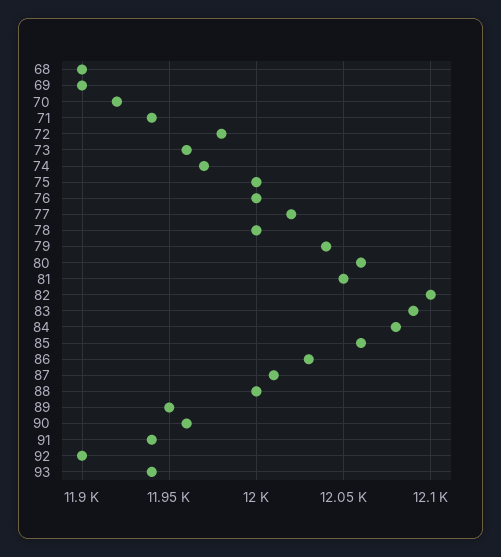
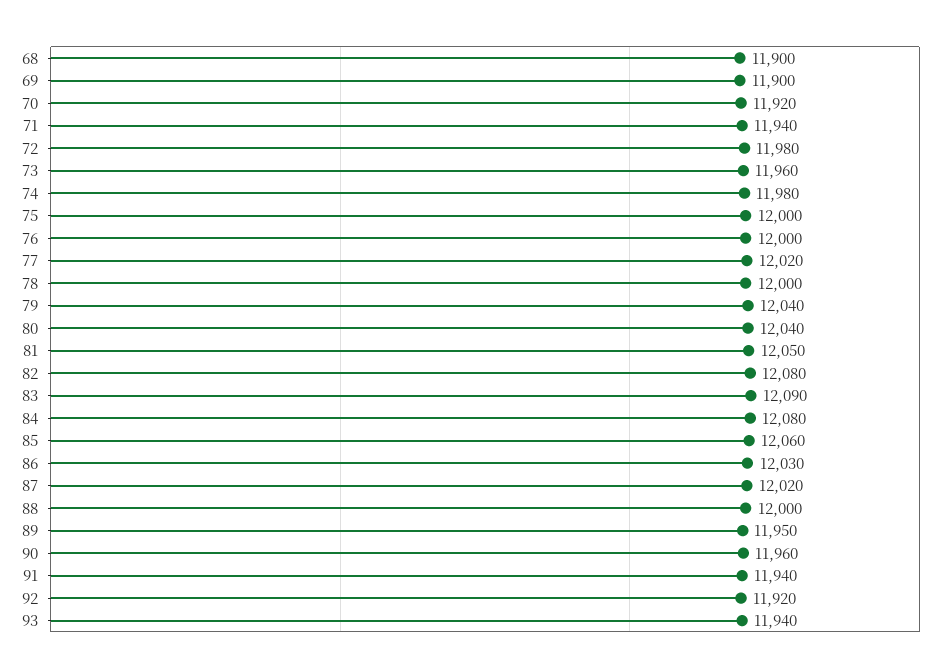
74: 11970 -> 11980
80: 12060 -> 12040
82: 12100 -> 12080
87: 12010 -> 12020
92: 11900 -> 11920

